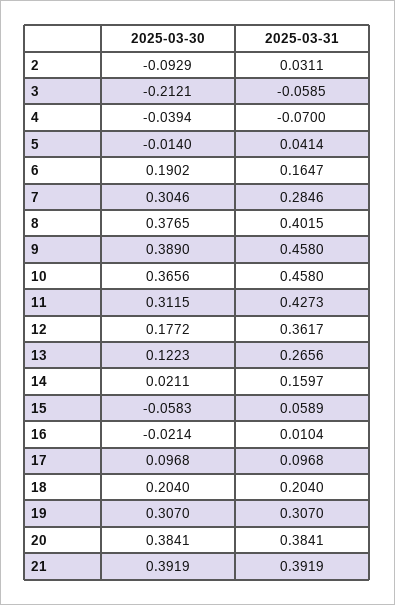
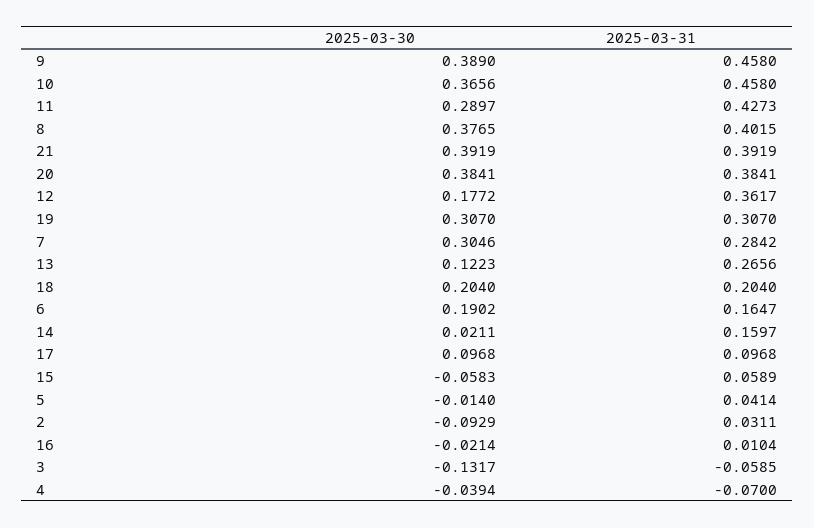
2025-03-30, 3: -0.2121 -> -0.1317
2025-03-31, 7: 0.2846 -> 0.2842
2025-03-30, 11: 0.3115 -> 0.2897

